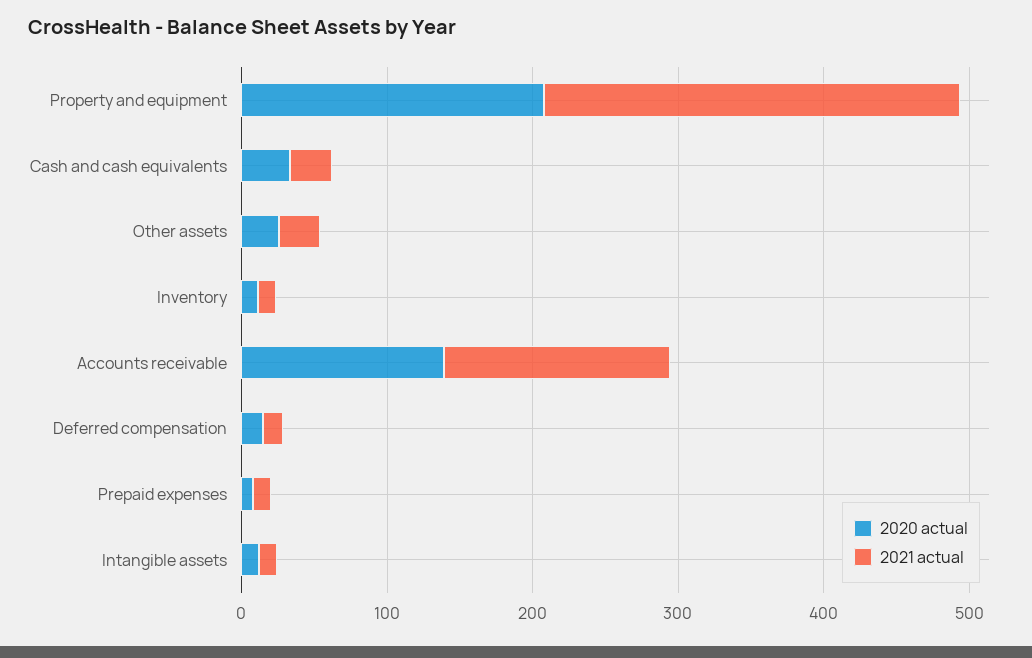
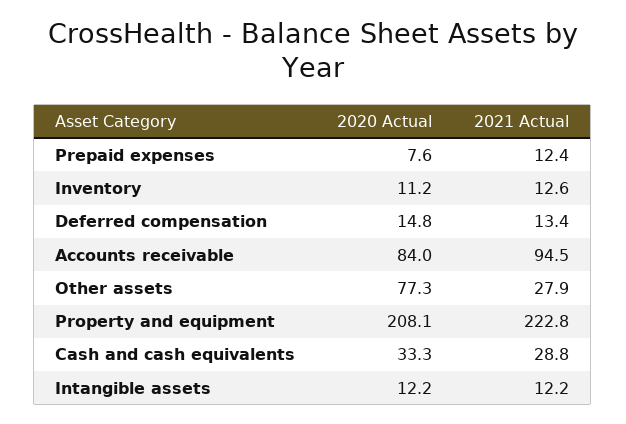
2021 actual, Property and equipment: 280 -> 222.8
2020 actual, Other assets: 20 -> 77.3
2020 actual, Accounts receivable: 140 -> 84
2021 actual, Accounts receivable: 160 -> 94.5

